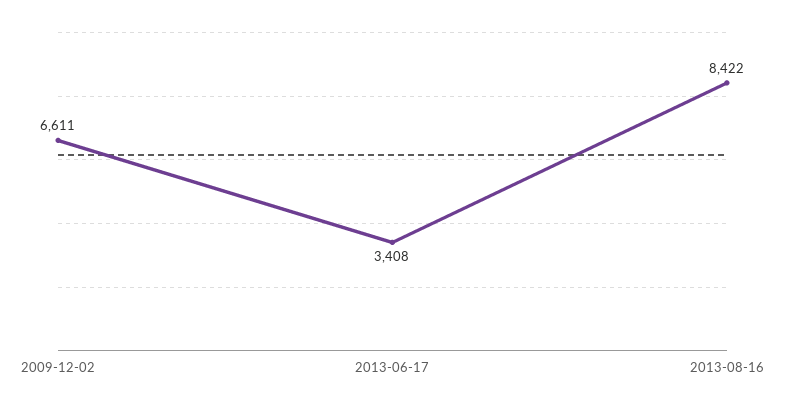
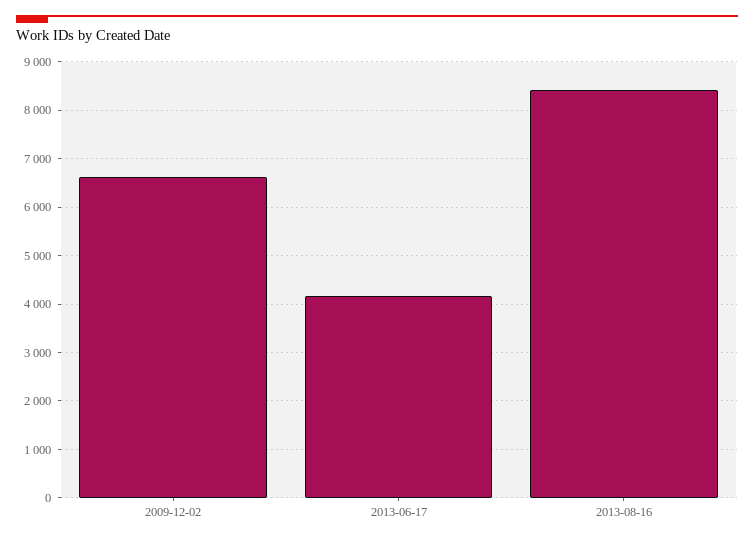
2013-06-17: 3408 -> 4200

